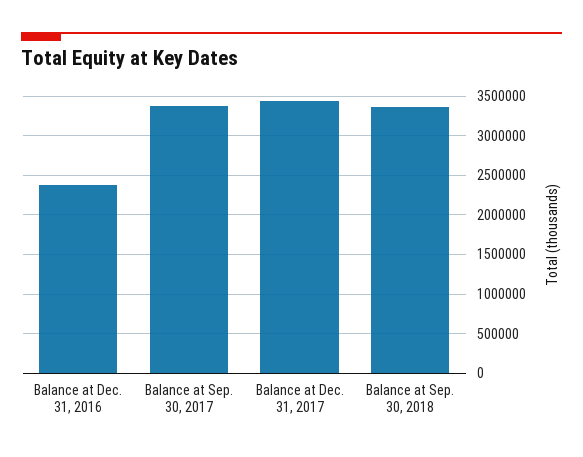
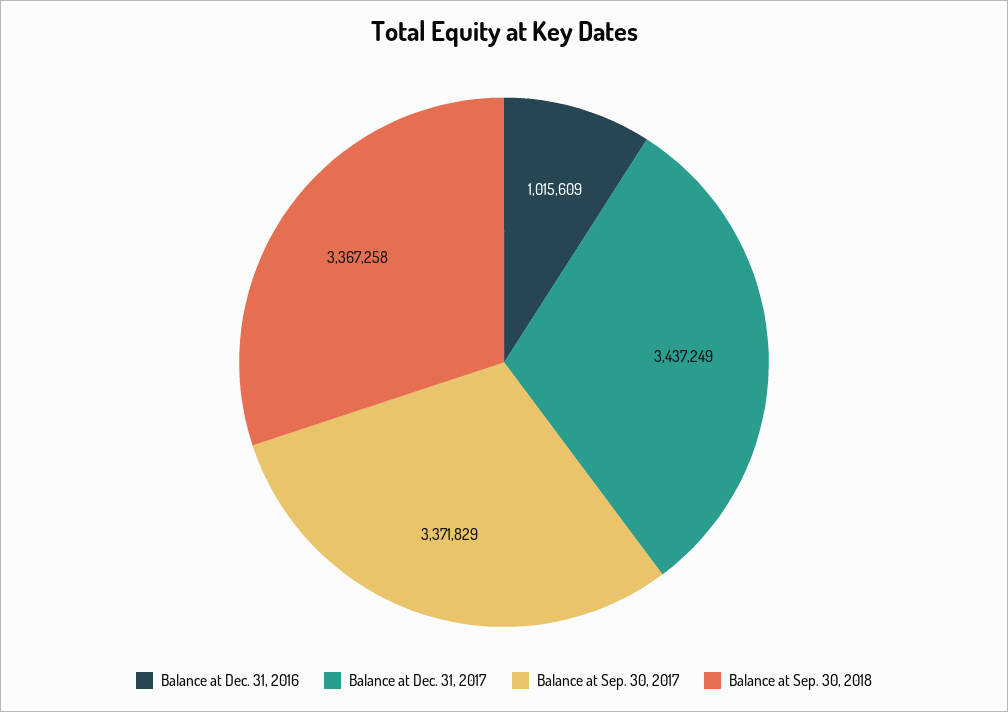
Balance at Dec. 31, 2016: 2400000 -> 1015609

